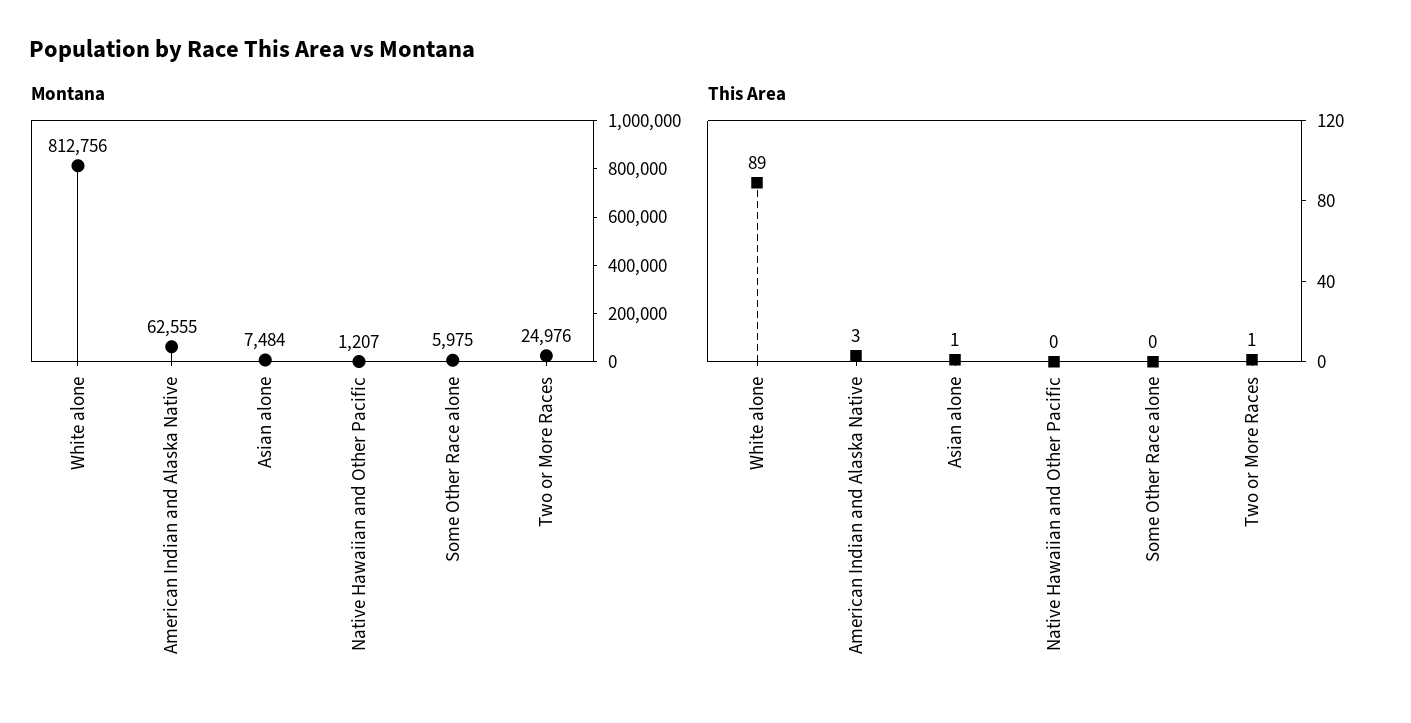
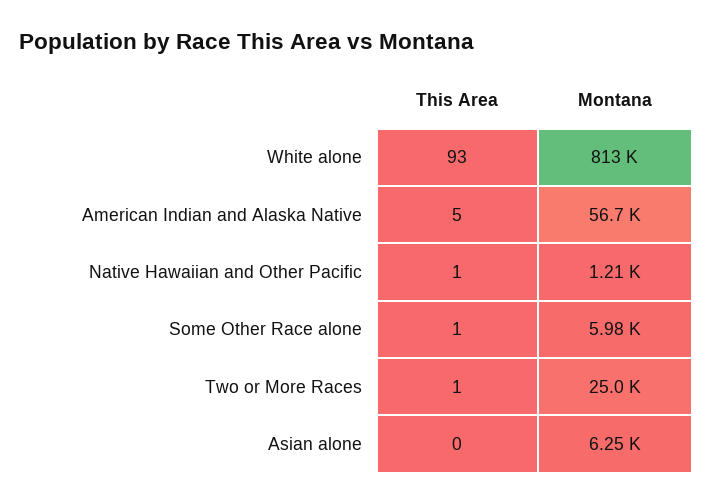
Montana, American Indian and Alaska Native: 62555 -> 56700
Montana, Asian alone: 7484 -> 6250
This Area, White alone: 89 -> 93
This Area, American Indian and Alaska Native: 3 -> 5
This Area, Asian alone: 1 -> 0
This Area, Native Hawaiian and Other Pacific: 0 -> 1
This Area, Some Other Race alone: 0 -> 1

